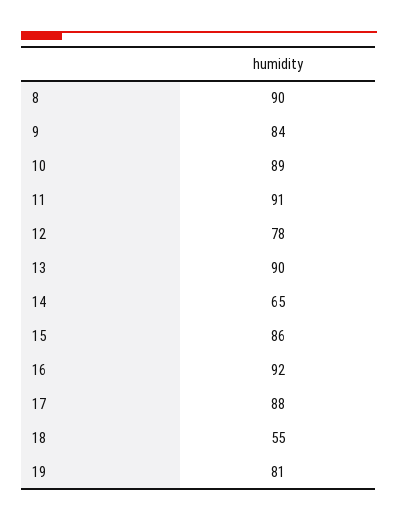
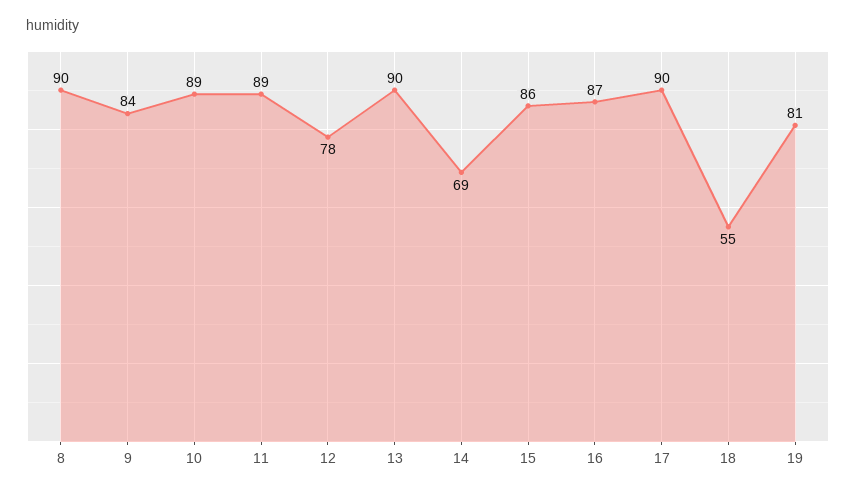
11: 91 -> 89
14: 65 -> 69
16: 92 -> 87
17: 88 -> 90

